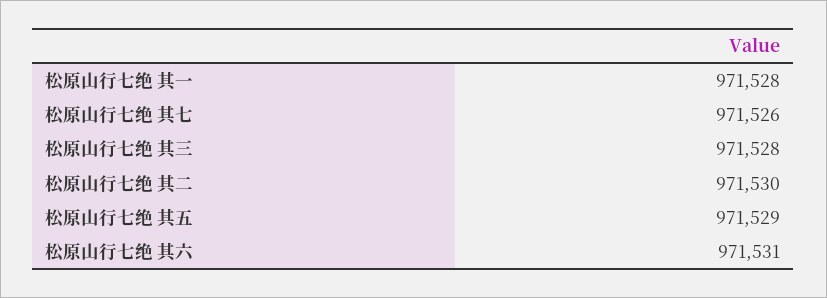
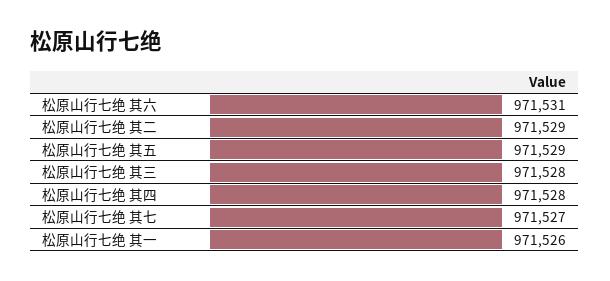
松原山行七绝 其一: 971528 -> 971526
松原山行七绝 其七: 971526 -> 971527
松原山行七绝 其二: 971530 -> 971529
松原山行七绝 其四: none -> 971528

